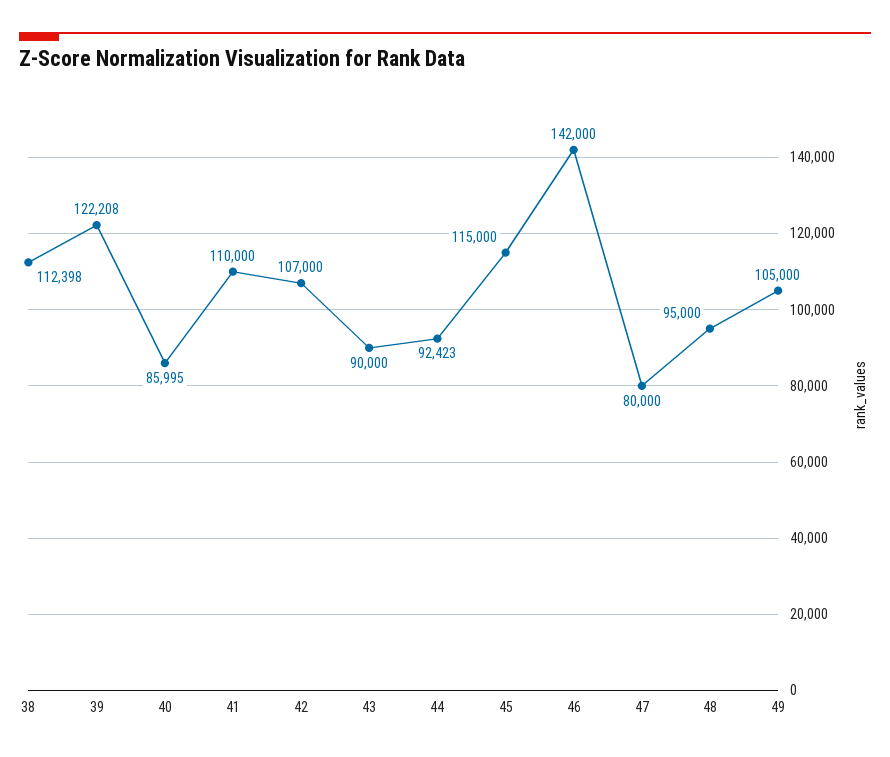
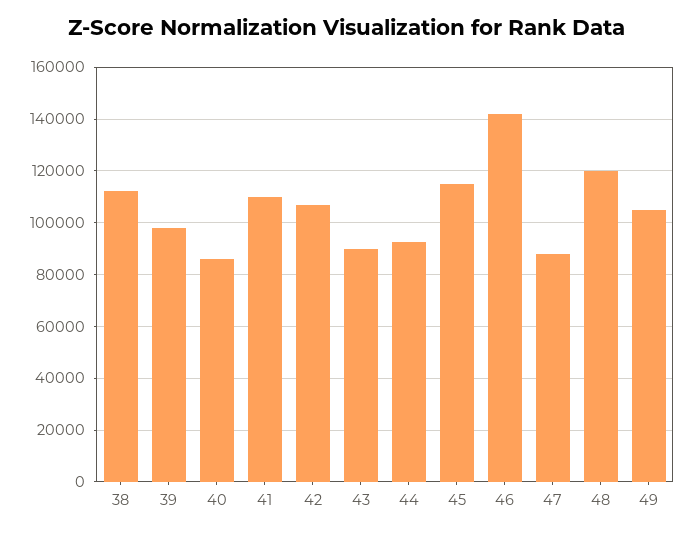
39: 122208 -> 97500
47: 80000 -> 87500
48: 95000 -> 120000

